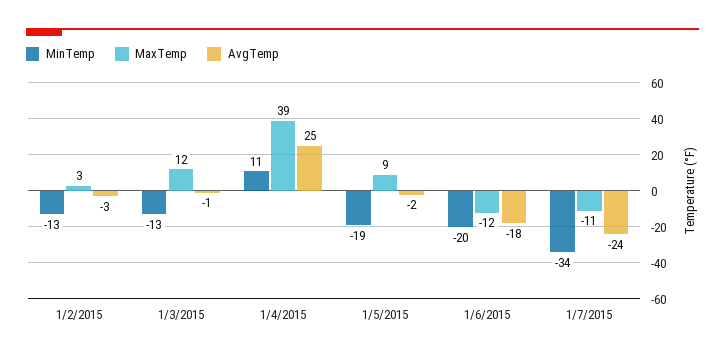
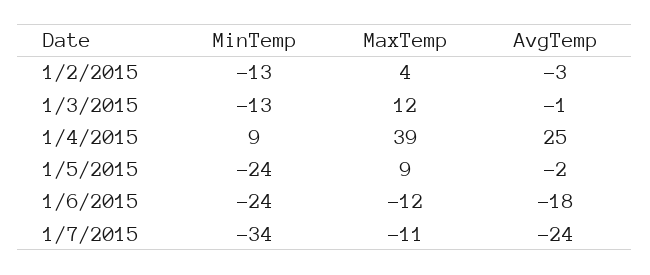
MaxTemp, 1/2/2015: 3 -> 4
MinTemp, 1/4/2015: 11 -> 9
MinTemp, 1/5/2015: -19 -> -24
MinTemp, 1/6/2015: -20 -> -24

